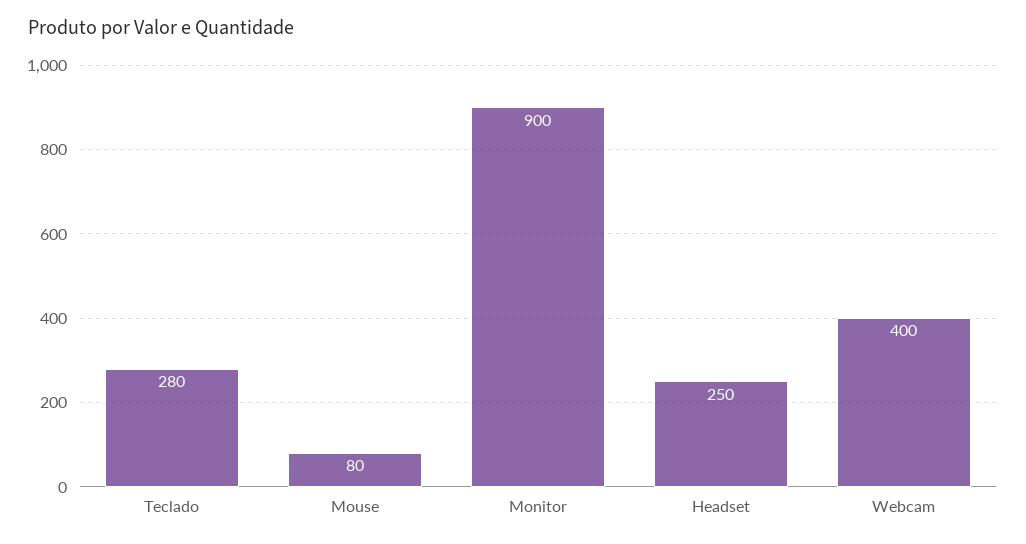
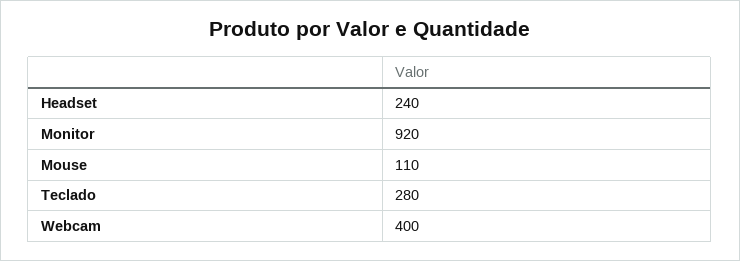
Mouse: 80 -> 110
Monitor: 900 -> 920
Headset: 250 -> 240

